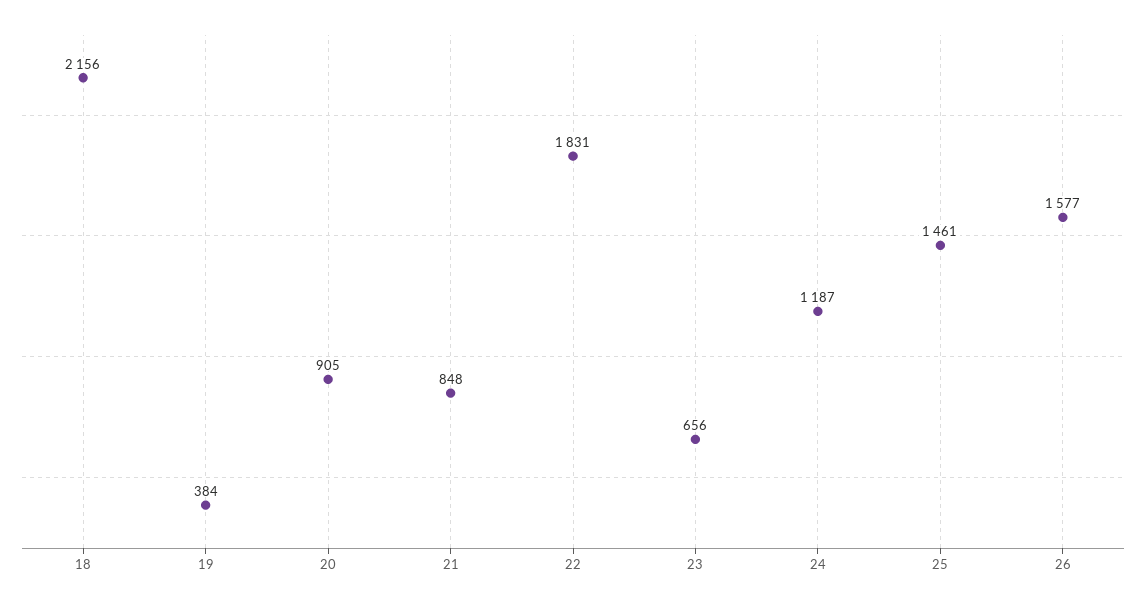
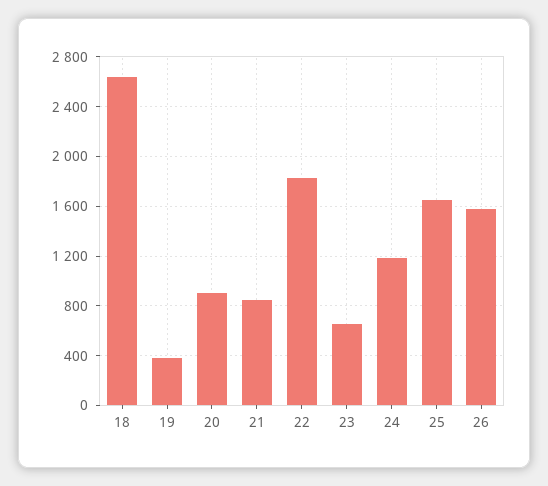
18: 2156 -> 2650
25: 1461 -> 1650

